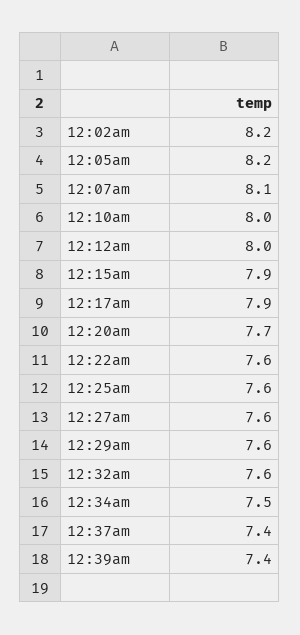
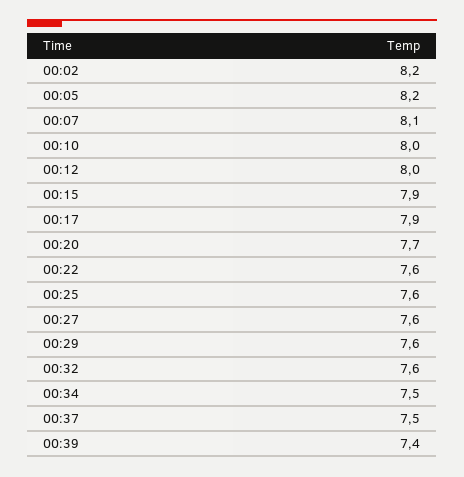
12:37am: 7.4 -> 7.5

